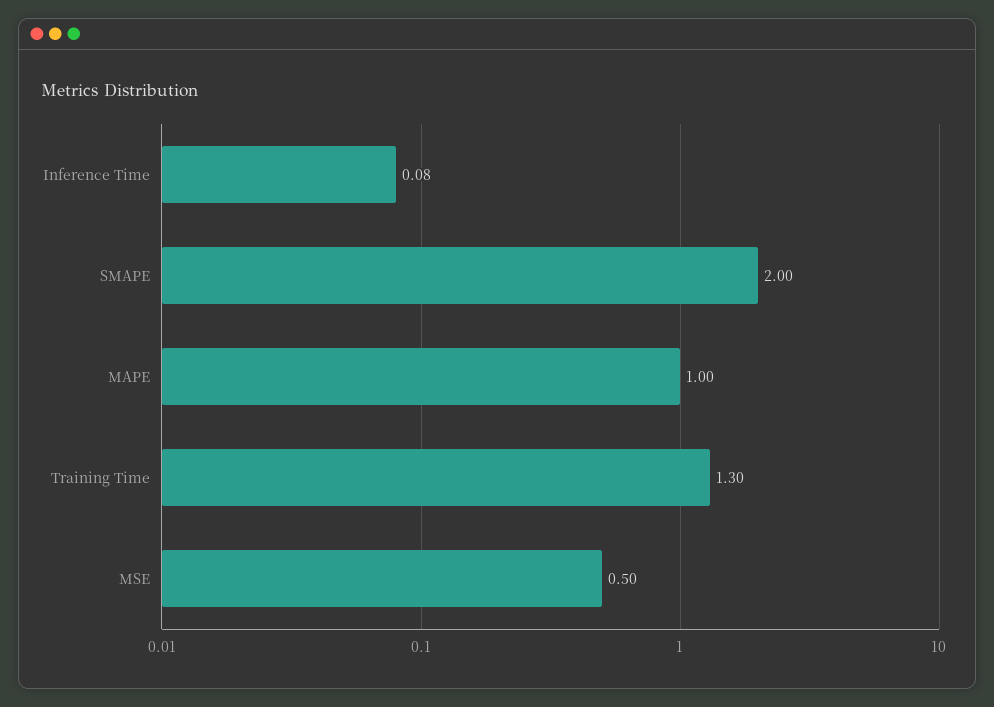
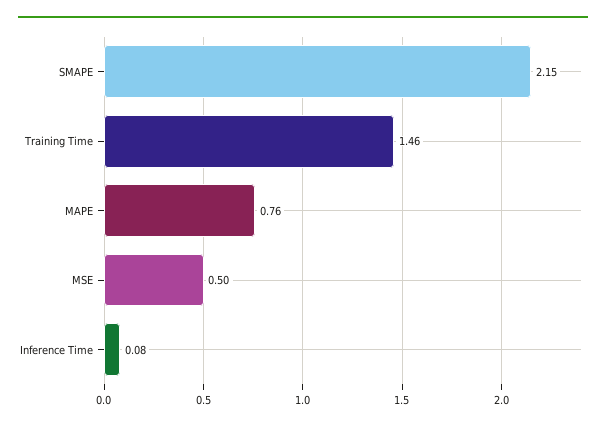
SMAPE: 2 -> 2.15
MAPE: 1 -> 0.76
Training Time: 1.3 -> 1.46

